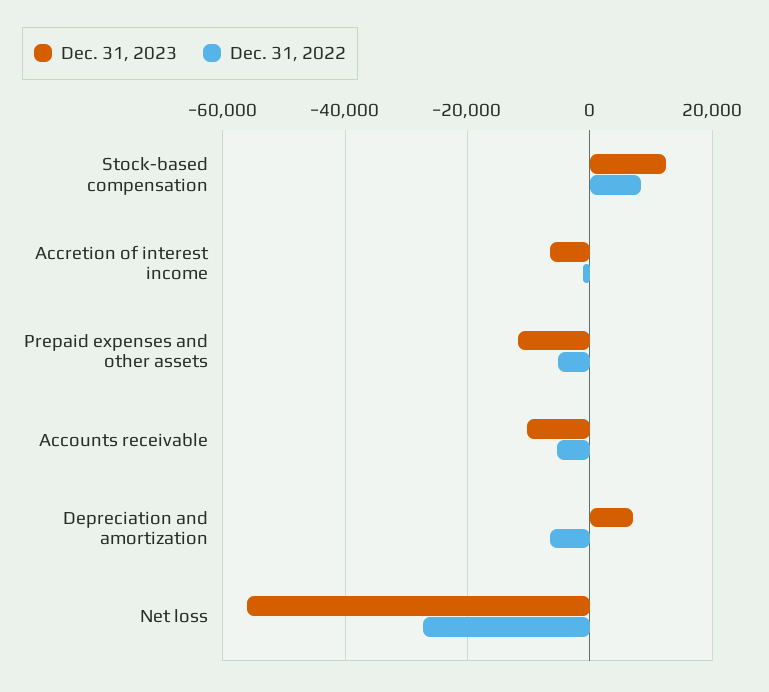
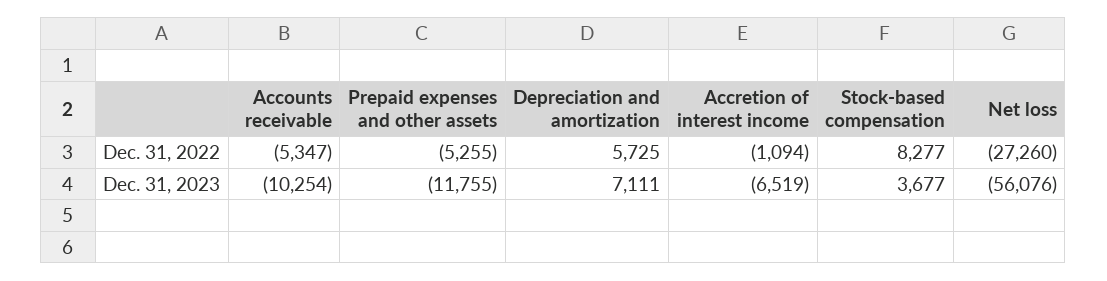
Dec. 31, 2023, Stock-based compensation: 12000 -> 3677
Dec. 31, 2022, Depreciation and amortization: -6000 -> 5725

